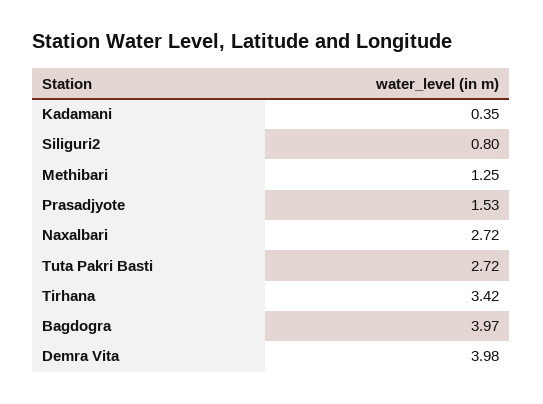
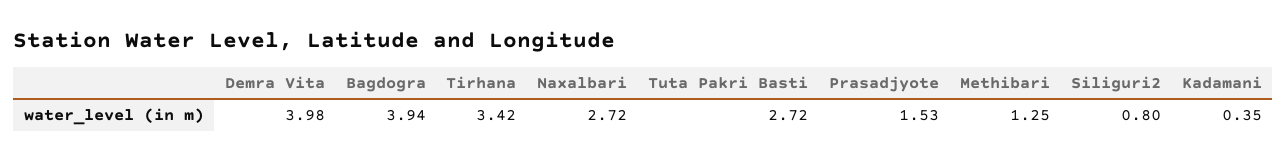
Bagdogra: 3.97 -> 3.94

